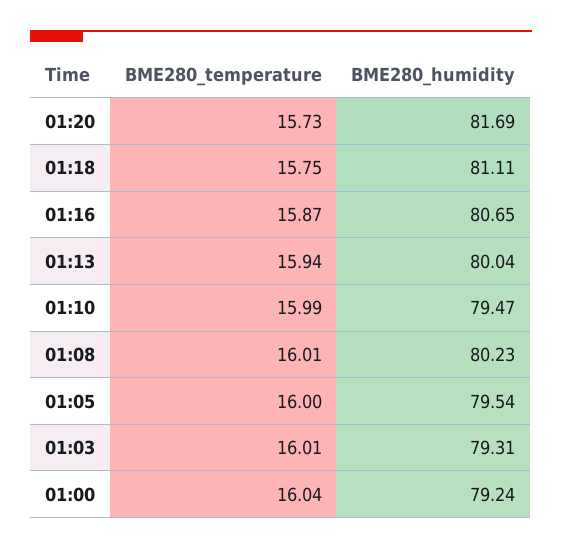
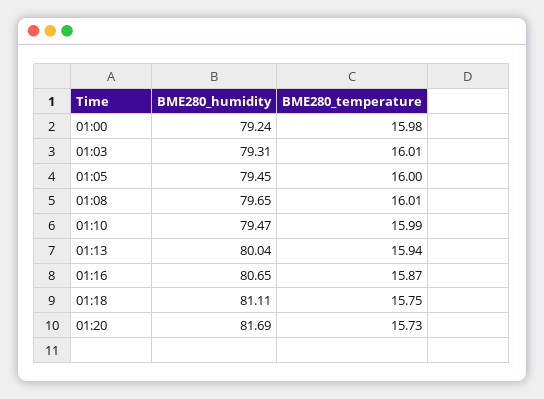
BME280_humidity, 01:08: 80.23 -> 79.65
BME280_humidity, 01:05: 79.54 -> 79.45
BME280_temperature, 01:00: 16.04 -> 15.98

